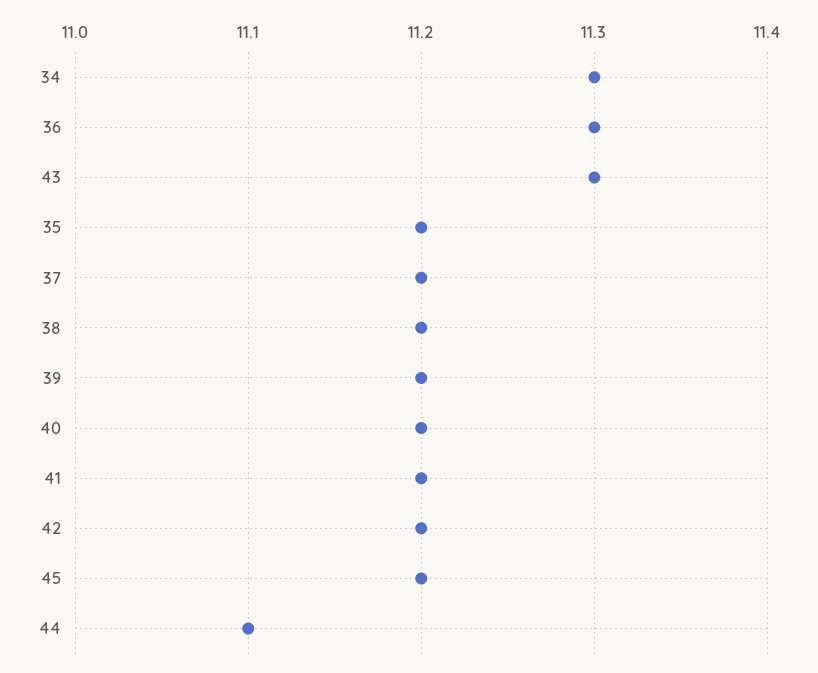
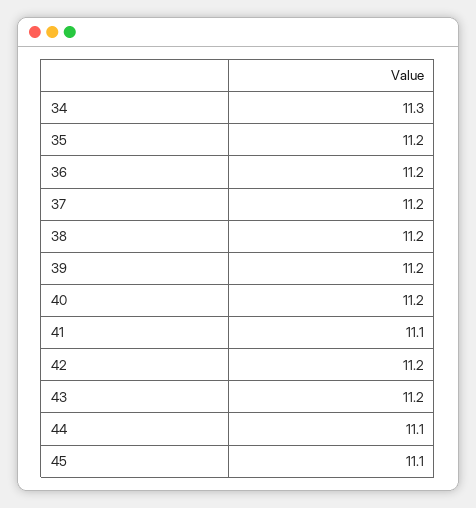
36: 11.3 -> 11.2
43: 11.3 -> 11.2
41: 11.2 -> 11.1
45: 11.2 -> 11.1

